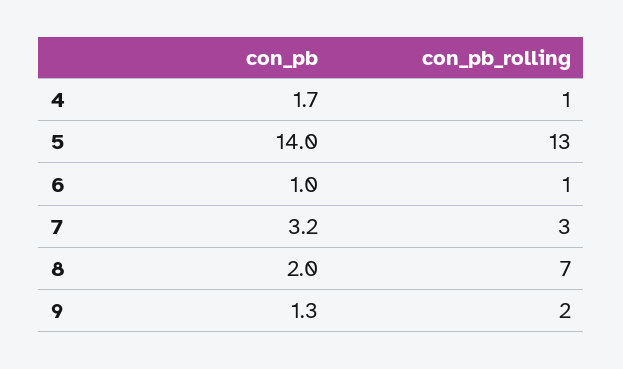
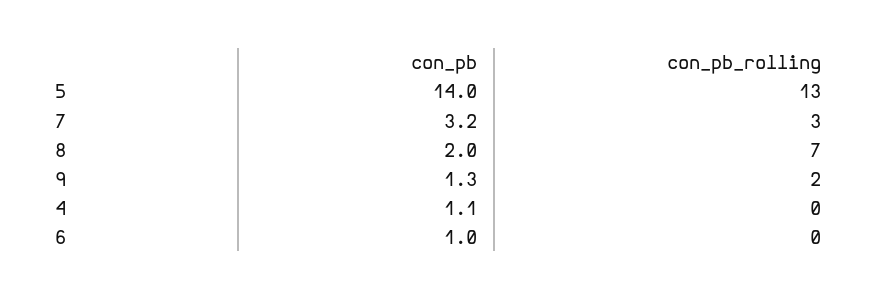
con_pb, 4: 1.7 -> 1.1
con_pb_rolling, 4: 1 -> 0
con_pb_rolling, 6: 1 -> 0

